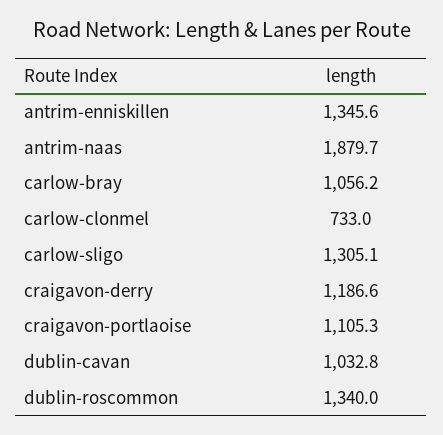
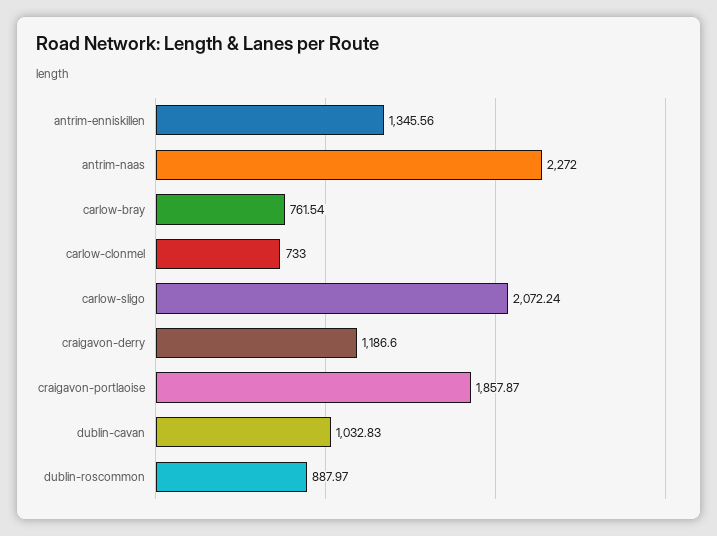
antrim-naas: 1879.7 -> 2272
carlow-bray: 1056.2 -> 761.54
carlow-sligo: 1305.1 -> 2072.24
craigavon-portlaoise: 1105.3 -> 1857.87
dublin-roscommon: 1340 -> 887.97

